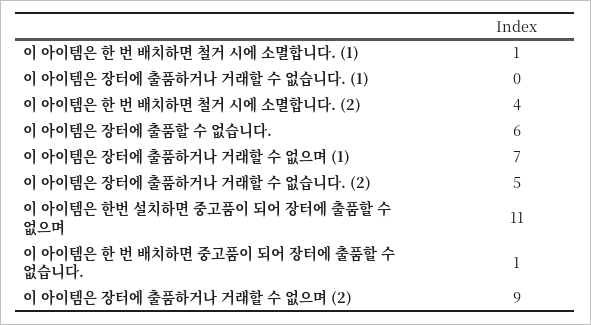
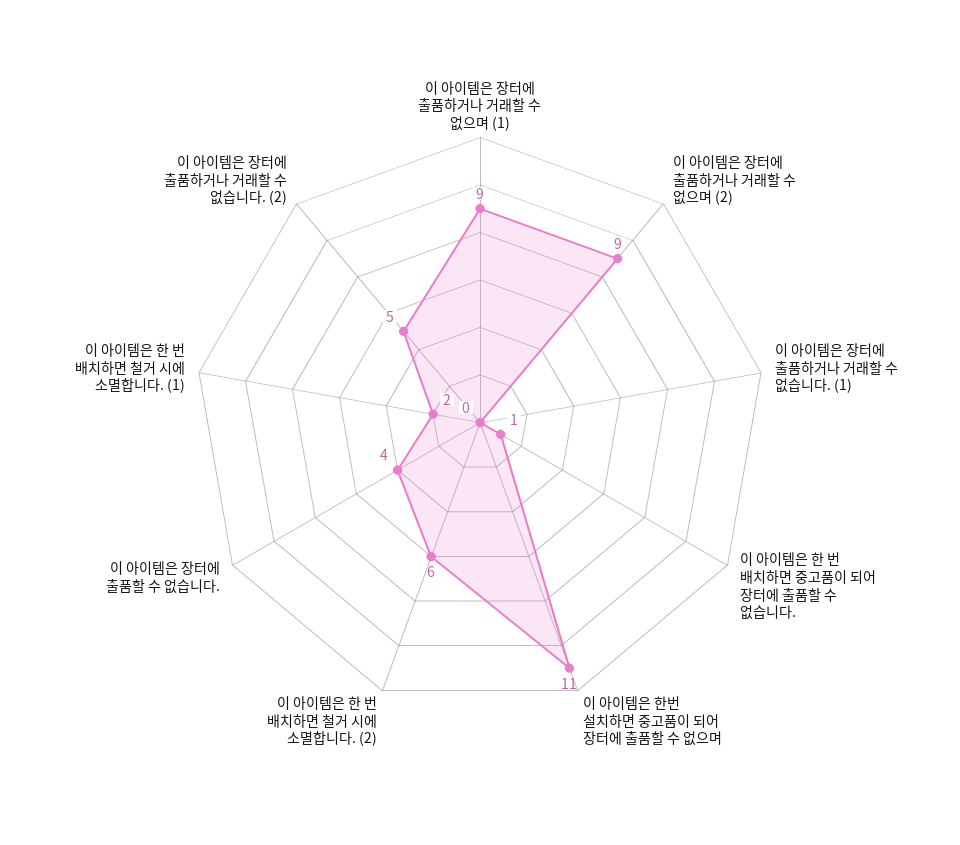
이 아이템은 한 번 배치하면 철거 시에 소멸합니다. (1): 1 -> 2
이 아이템은 한 번 배치하면 철거 시에 소멸합니다. (2): 4 -> 6
이 아이템은 장터에 출품할 수 없습니다.: 6 -> 4
이 아이템은 장터에 출품하거나 거래할 수 없으며 (1): 7 -> 9

